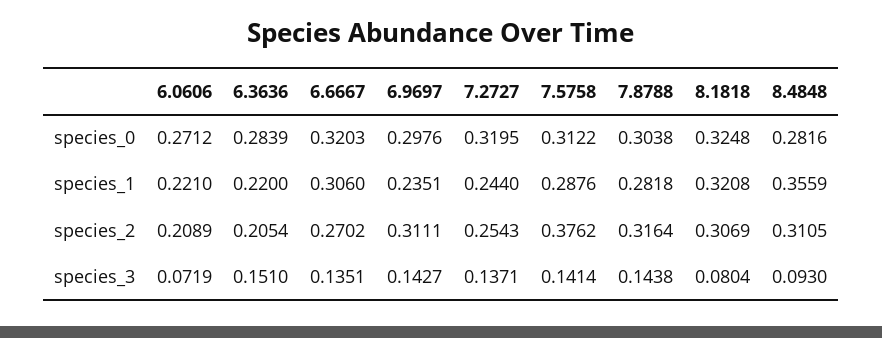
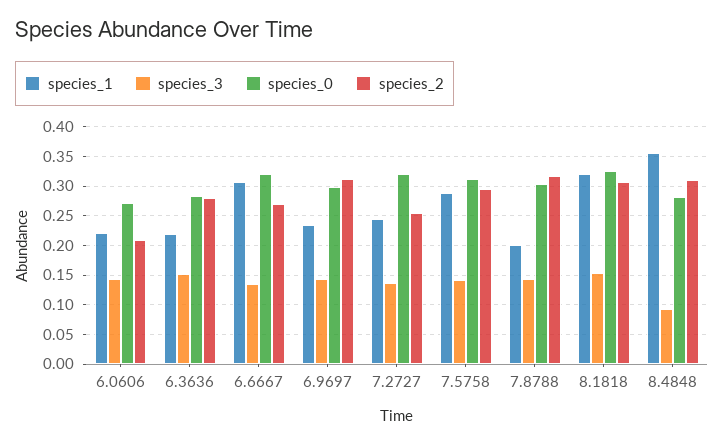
species_1, 7.8788: 0.2818 -> 0.2
species_2, 6.3636: 0.2054 -> 0.275
species_2, 7.5758: 0.3762 -> 0.3
species_3, 6.0606: 0.0719 -> 0.15
species_3, 8.1818: 0.0804 -> 0.15

